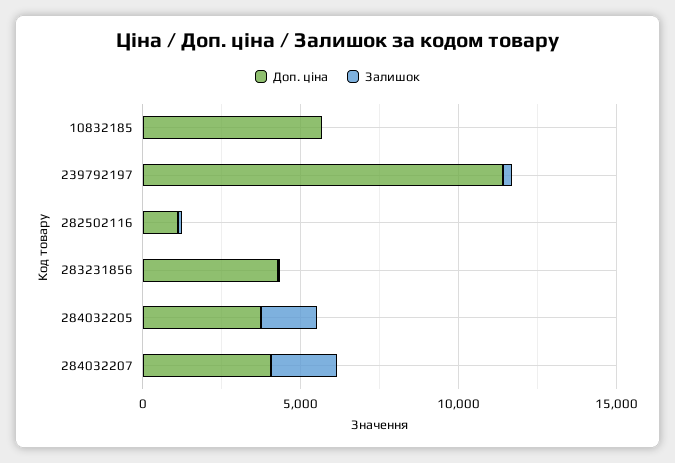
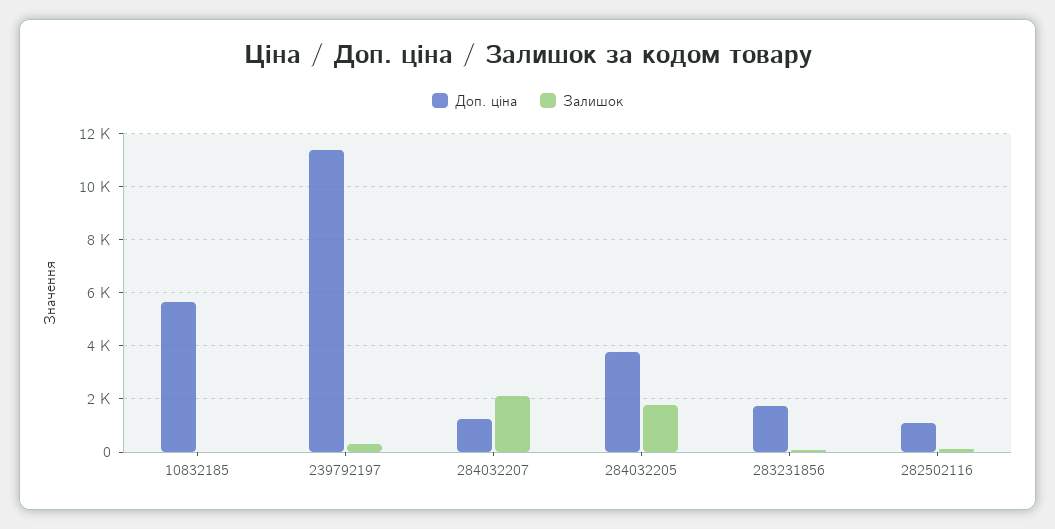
Доп. ціна, 283231856: 4000 -> 1750
Доп. ціна, 284032207: 4000 -> 1250

